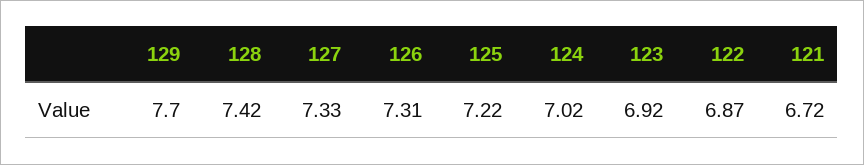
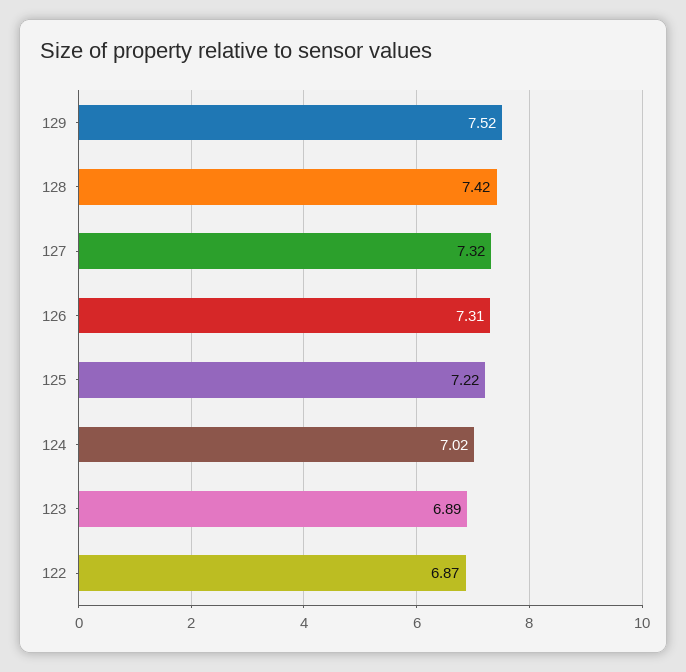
129: 7.7 -> 7.52
127: 7.33 -> 7.32
123: 6.92 -> 6.89
121: 6.72 -> none

